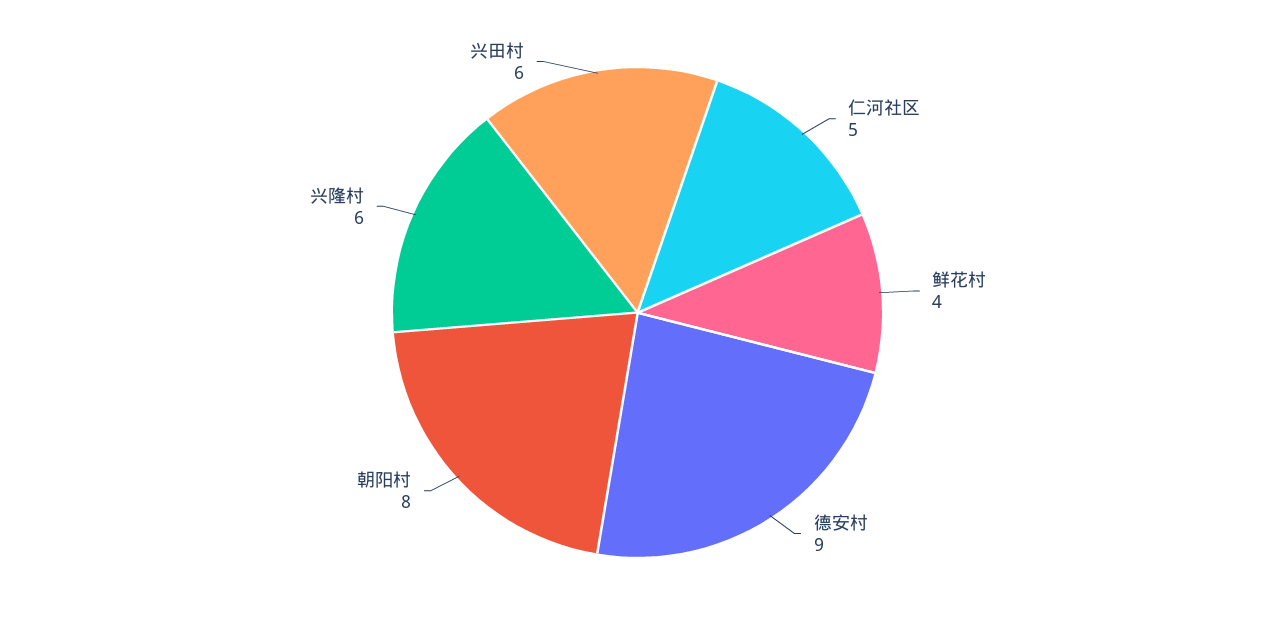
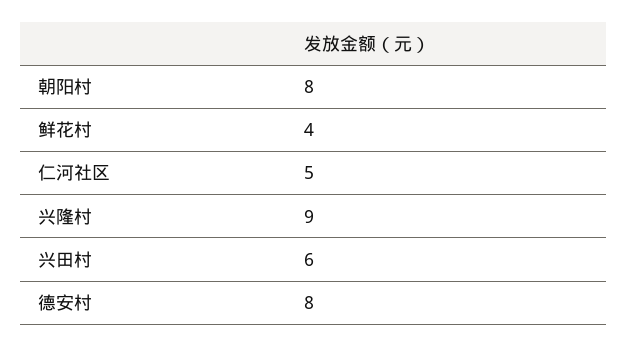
德安村: 9 -> 8
兴隆村: 6 -> 9

